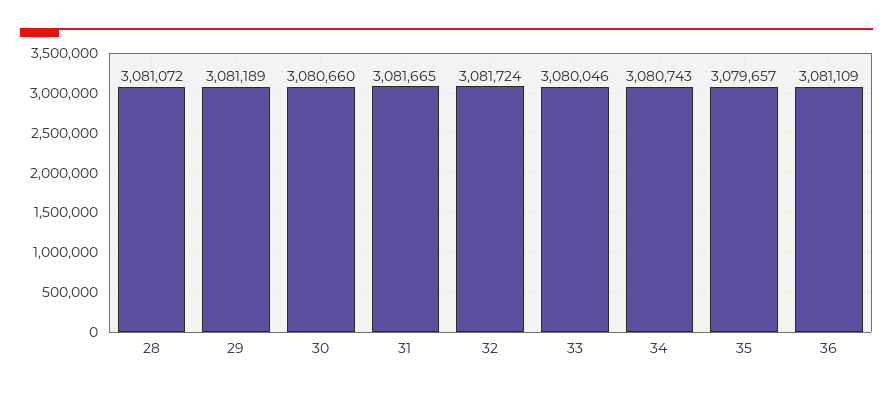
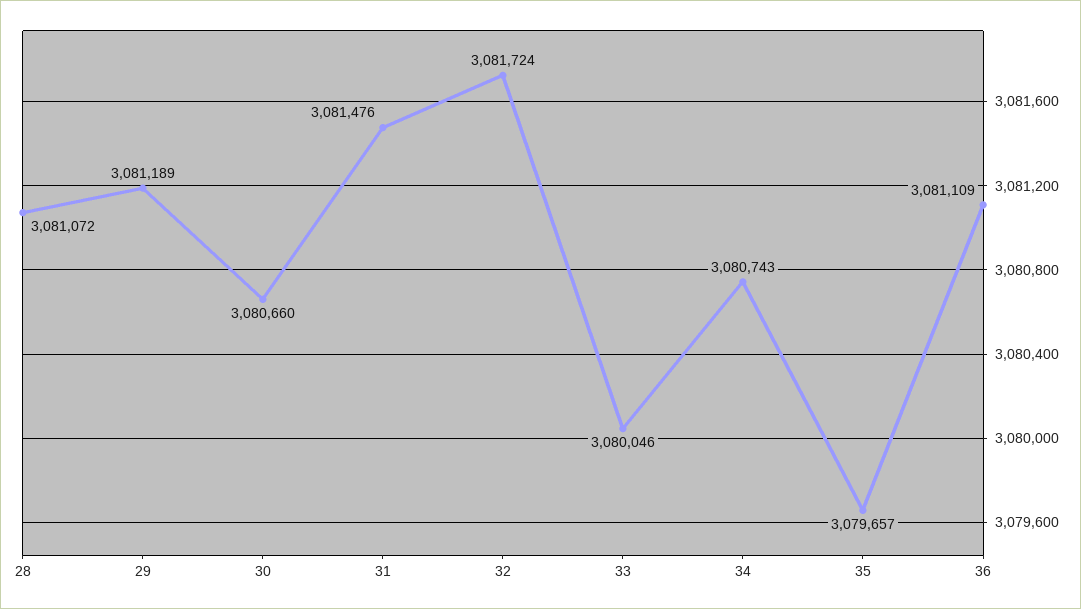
31: 3081665 -> 3081476

